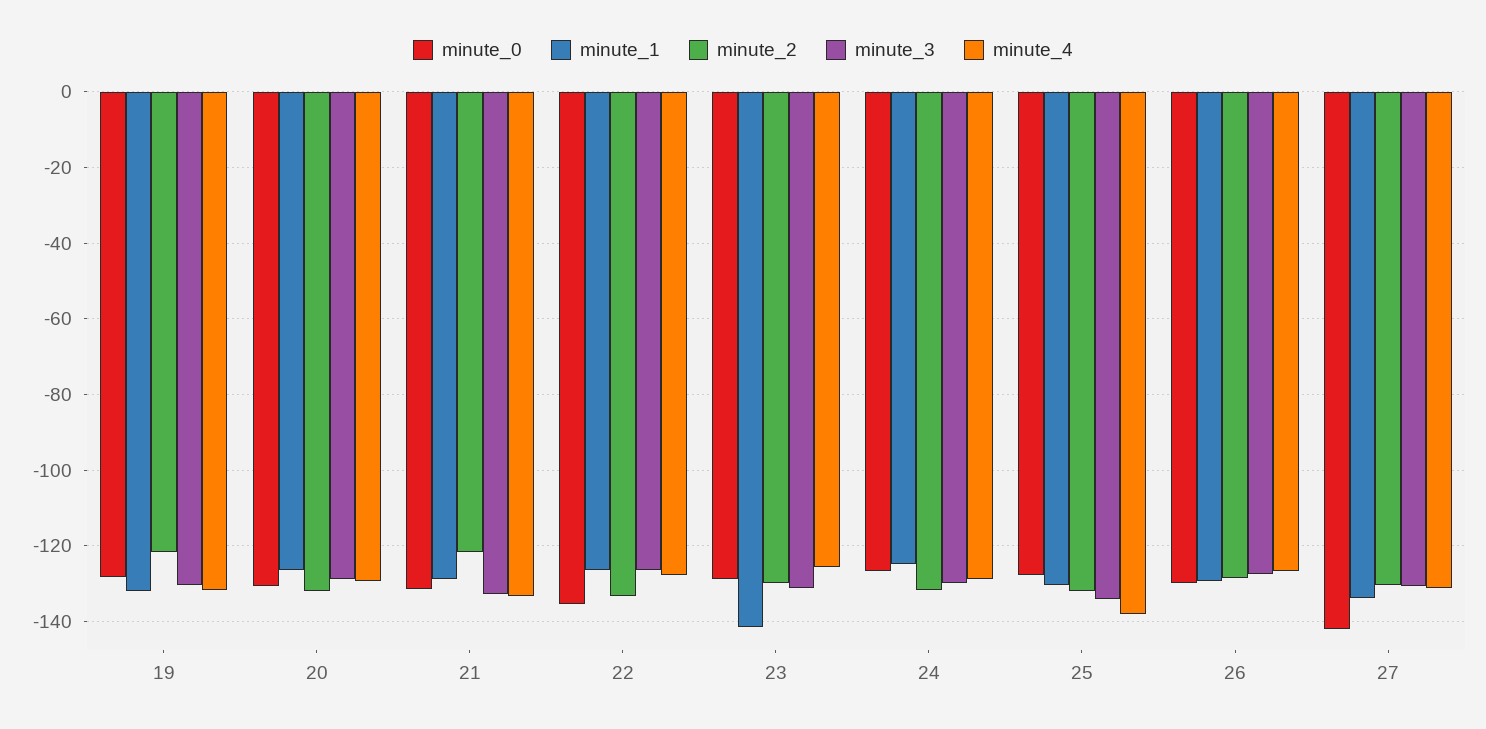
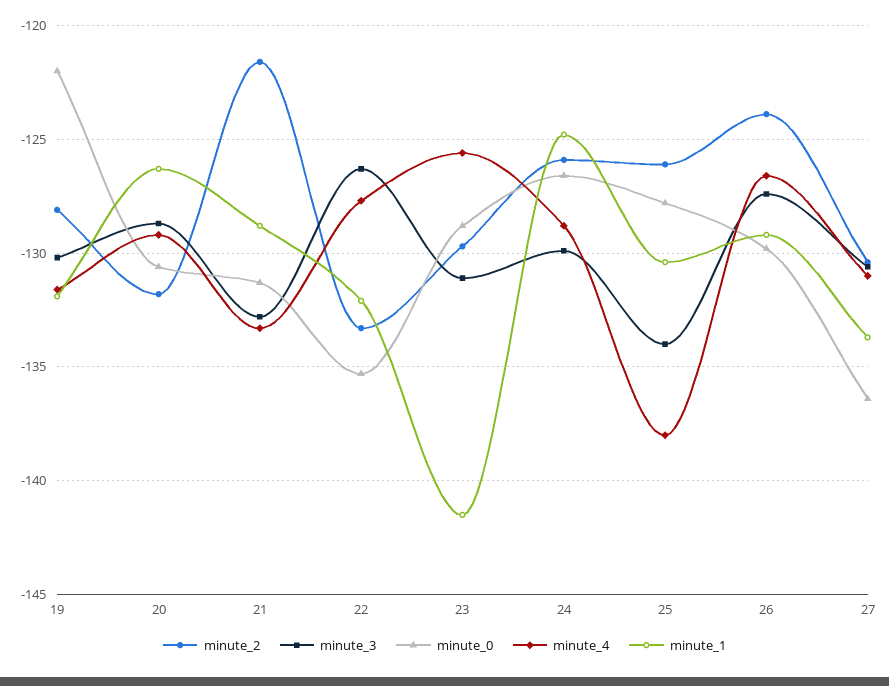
minute_0, 19: -128 -> -122
minute_2, 19: -122 -> -128
minute_1, 22: -126 -> -132
minute_2, 24: -132 -> -126
minute_2, 25: -132 -> -126
minute_2, 26: -128 -> -124
minute_0, 27: -142 -> -136.5

